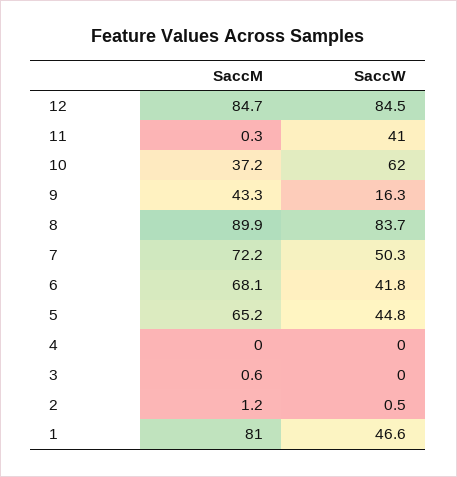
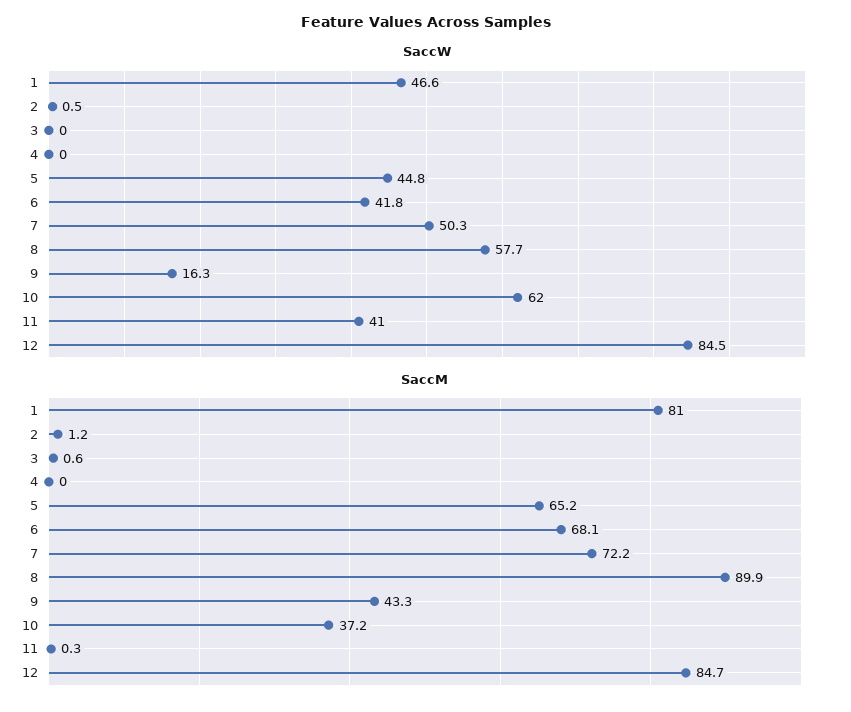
SaccW, 8: 83.7 -> 57.7

